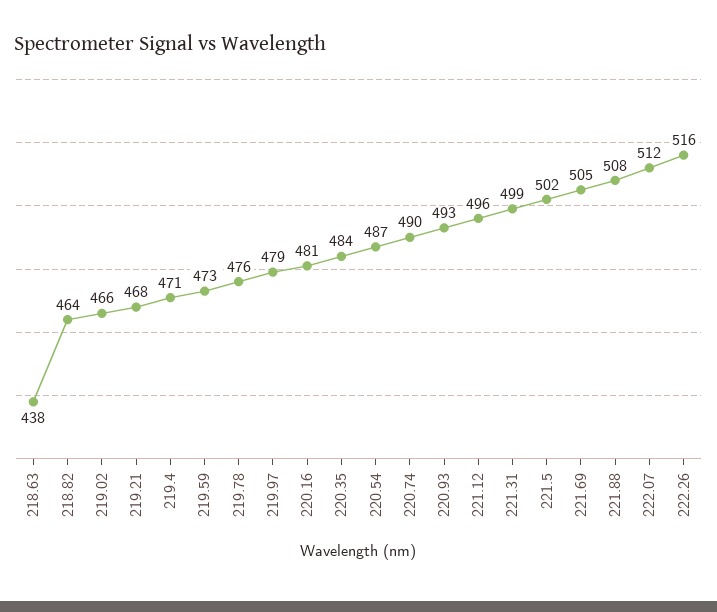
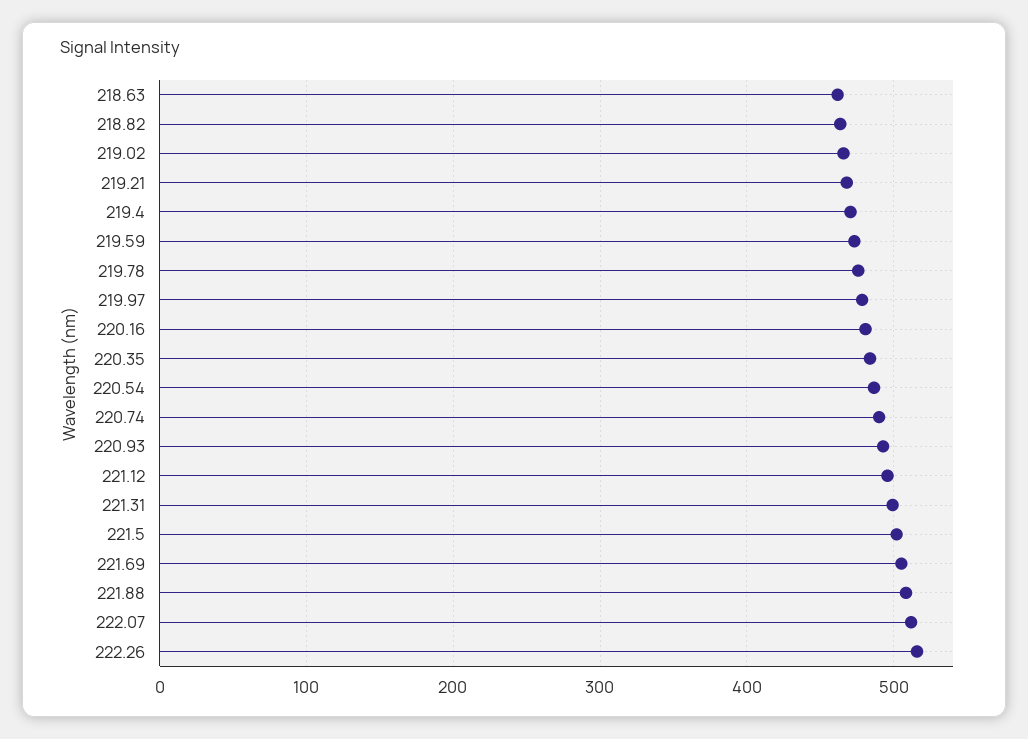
218.63: 438 -> 460

